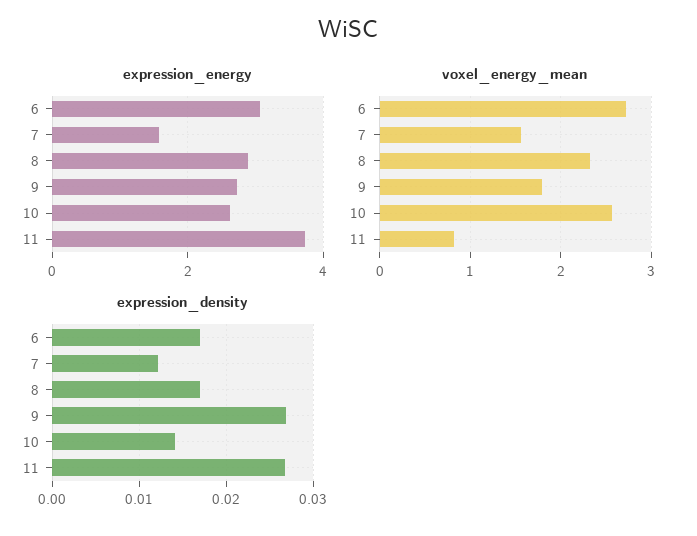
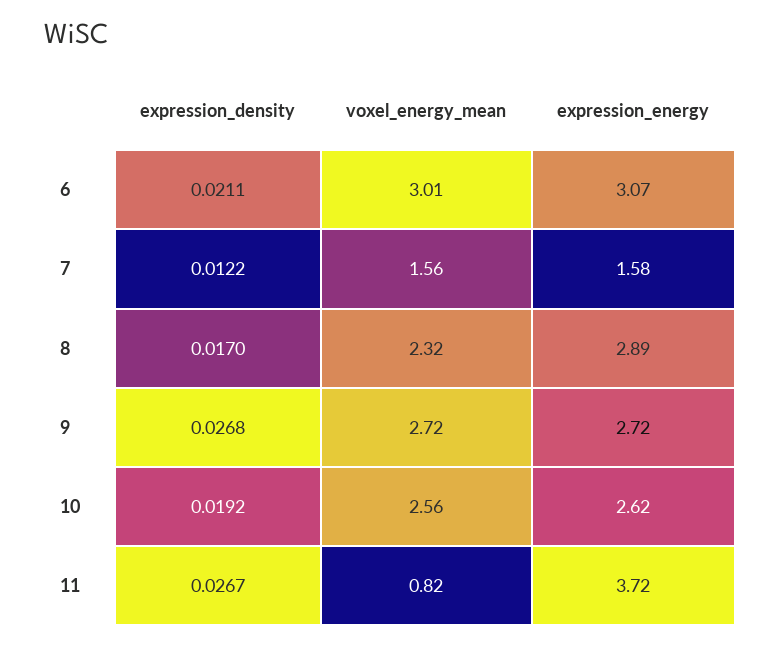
voxel_energy_mean, 6: 2.7 -> 3.01
voxel_energy_mean, 9: 1.8 -> 2.72
expression_density, 6: 0.017 -> 0.0211
expression_density, 10: 0.014 -> 0.0192

